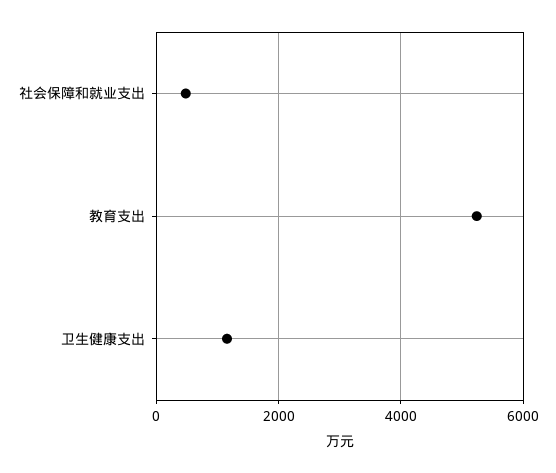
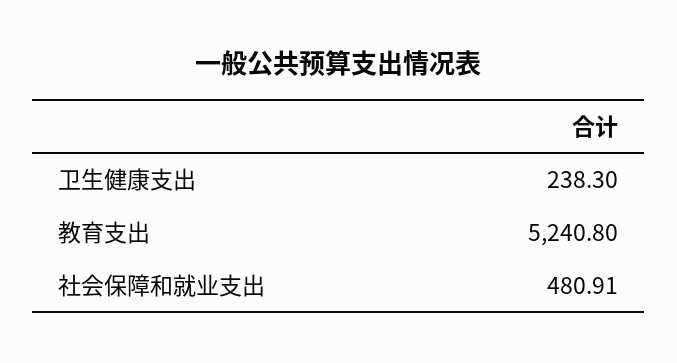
卫生健康支出: 1200 -> 238.3

